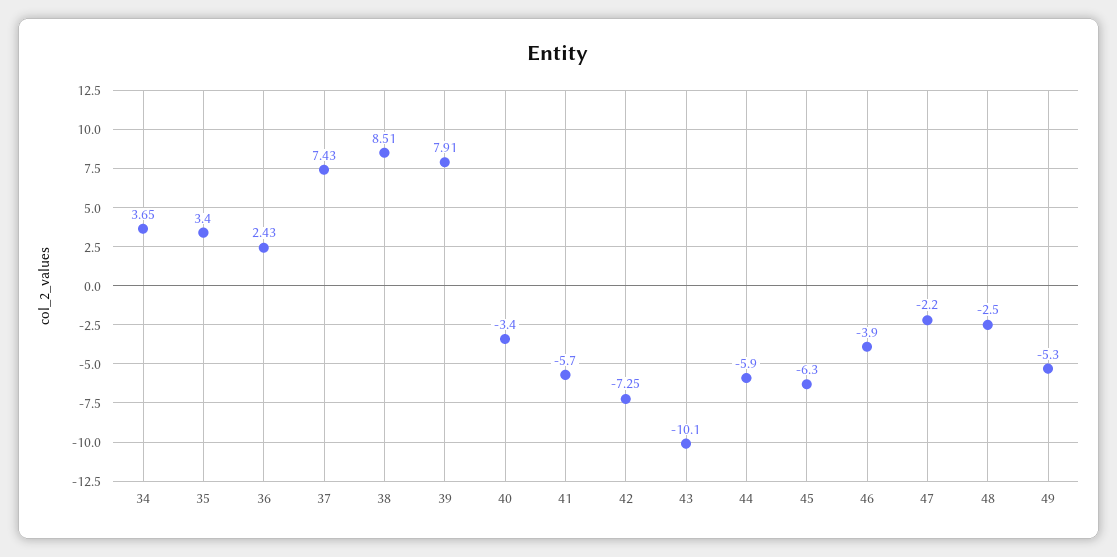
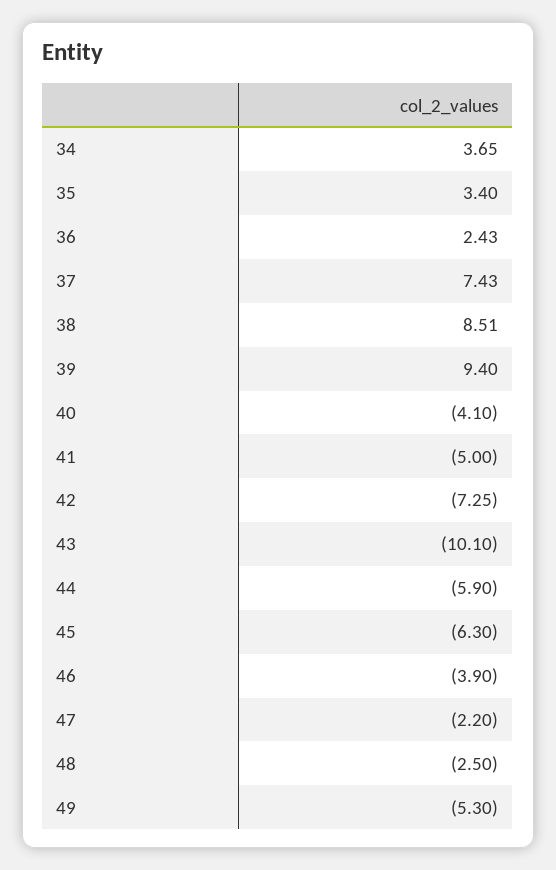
39: 7.91 -> 9.4
40: -3.4 -> -4.1
41: -5.7 -> -5

